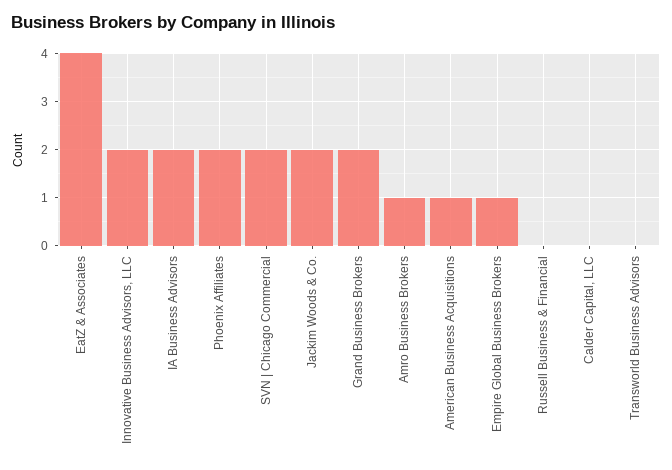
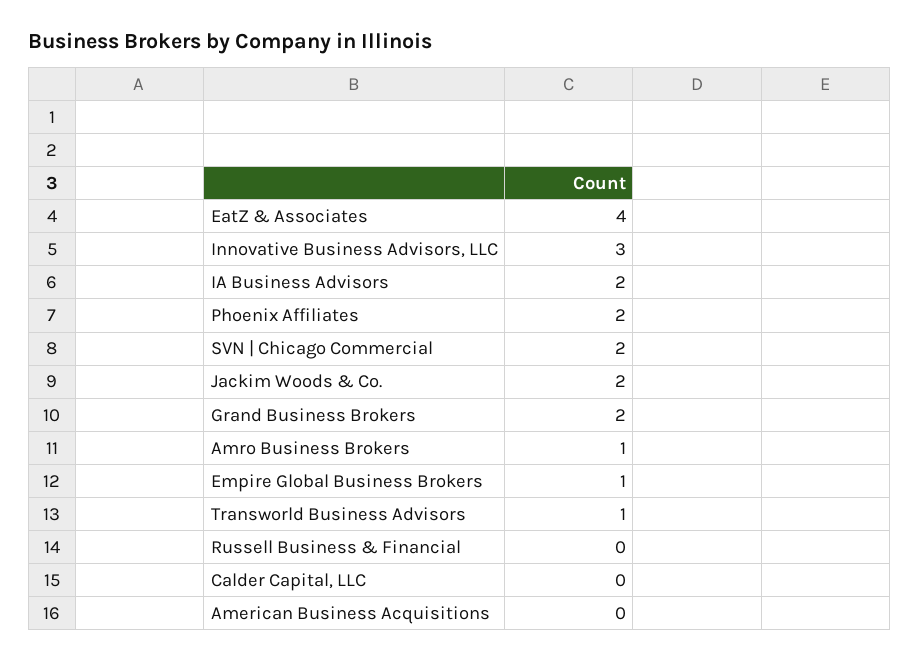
Innovative Business Advisors, LLC: 2 -> 3
American Business Acquisitions: 1 -> 0
Transworld Business Advisors: 0 -> 1

